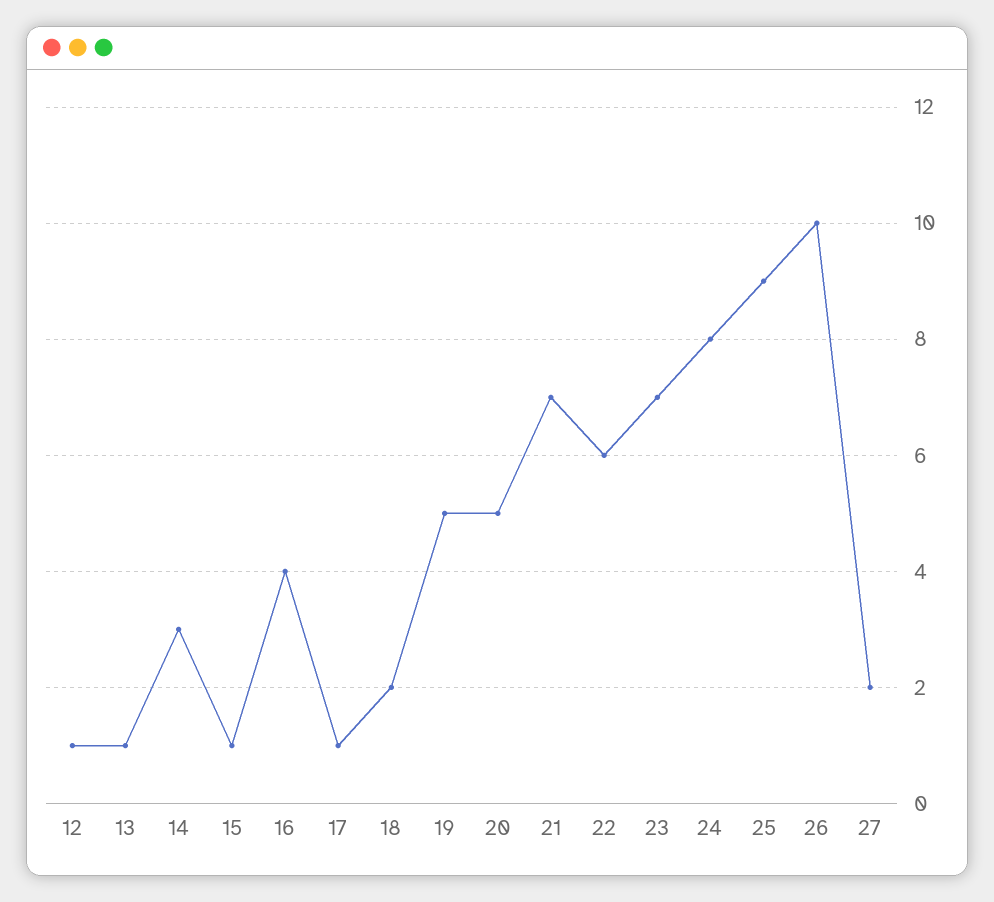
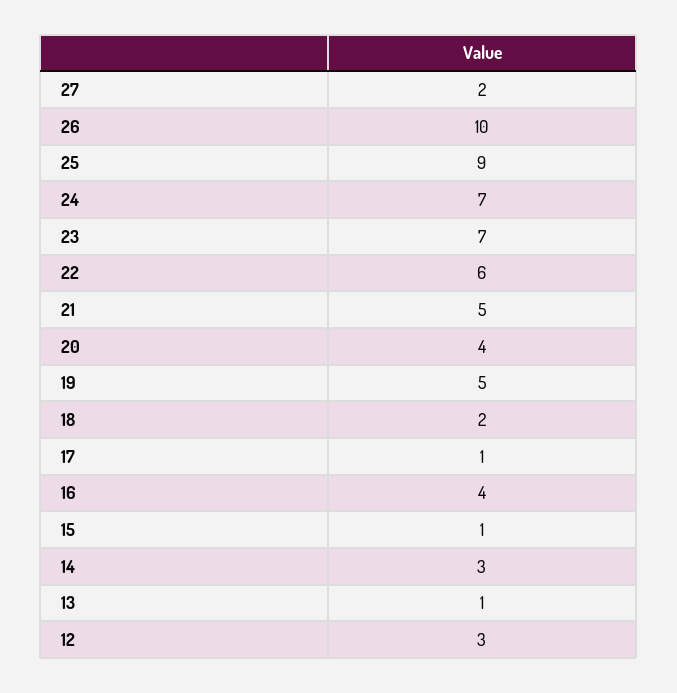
12: 1 -> 3
20: 5 -> 4
21: 7 -> 5
24: 8 -> 7

